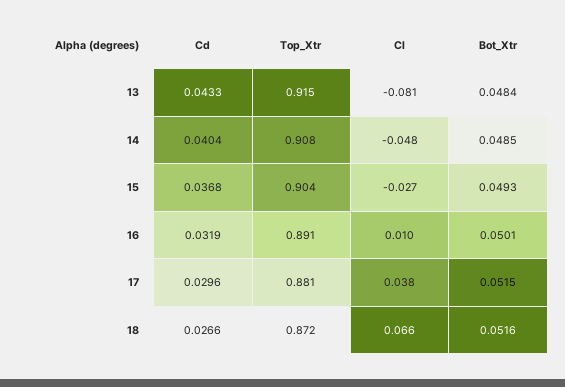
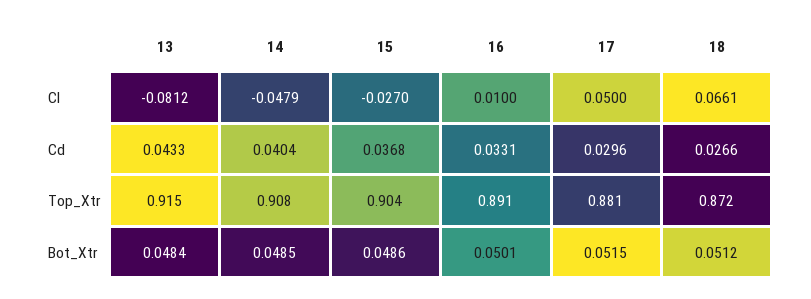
Bot_Xtr, 15: 0.0493 -> 0.0486
Cd, 16: 0.0319 -> 0.0331
Cl, 17: 0.038 -> 0.05
Bot_Xtr, 18: 0.0516 -> 0.0512

